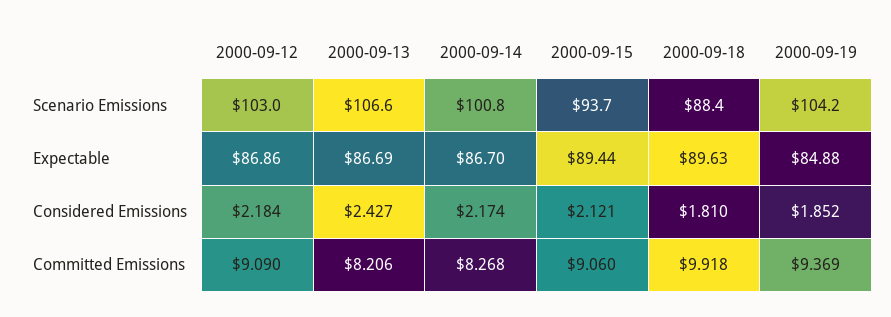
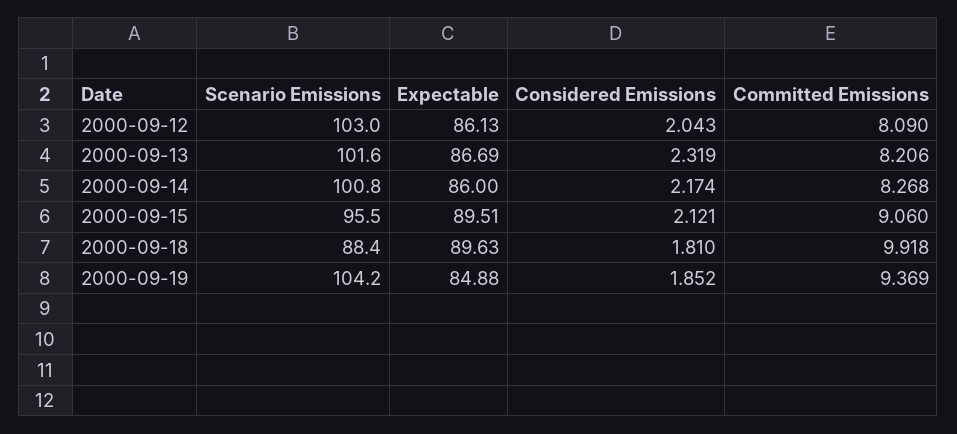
2000-09-13, Scenario Emissions: 106.6 -> 101.6
2000-09-15, Scenario Emissions: 93.7 -> 95.5
2000-09-12, Expectable: 86.86 -> 86.13
2000-09-14, Expectable: 86.7 -> 86
2000-09-15, Expectable: 89.44 -> 89.51
2000-09-12, Considered Emissions: 2.184 -> 2.043
2000-09-13, Considered Emissions: 2.427 -> 2.319
2000-09-12, Committed Emissions: 9.09 -> 8.09

